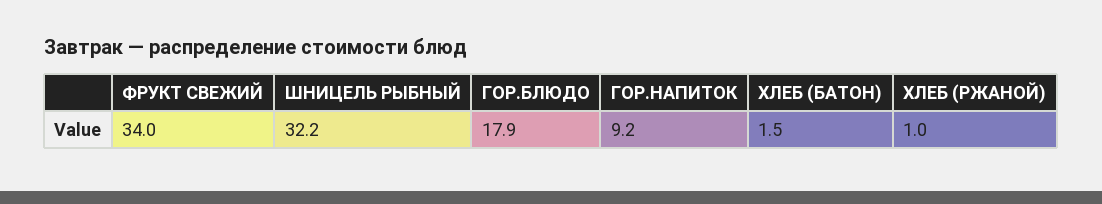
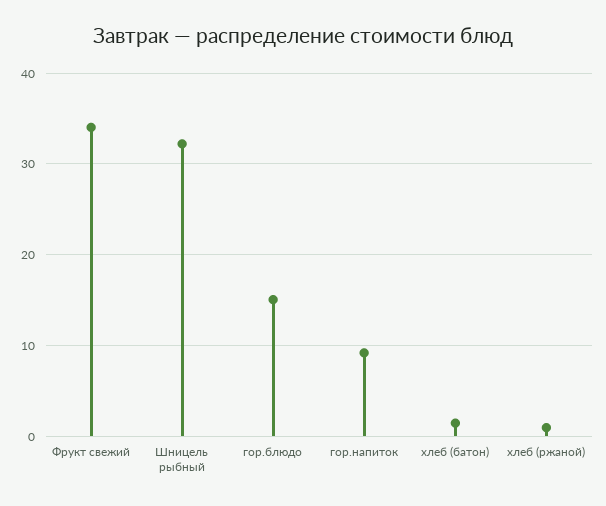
ГОР.БЛЮДО: 17.9 -> 15

